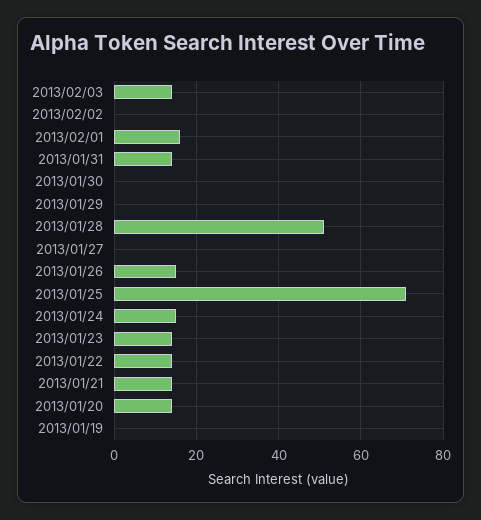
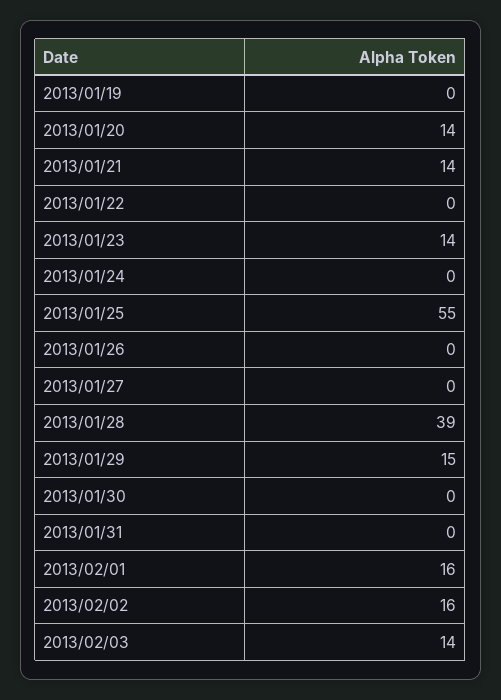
2013/02/02: 0 -> 16
2013/01/31: 15 -> 0
2013/01/29: 0 -> 15
2013/01/28: 50 -> 39
2013/01/26: 15 -> 0
2013/01/25: 70 -> 55
2013/01/24: 15 -> 0
2013/01/22: 15 -> 0

